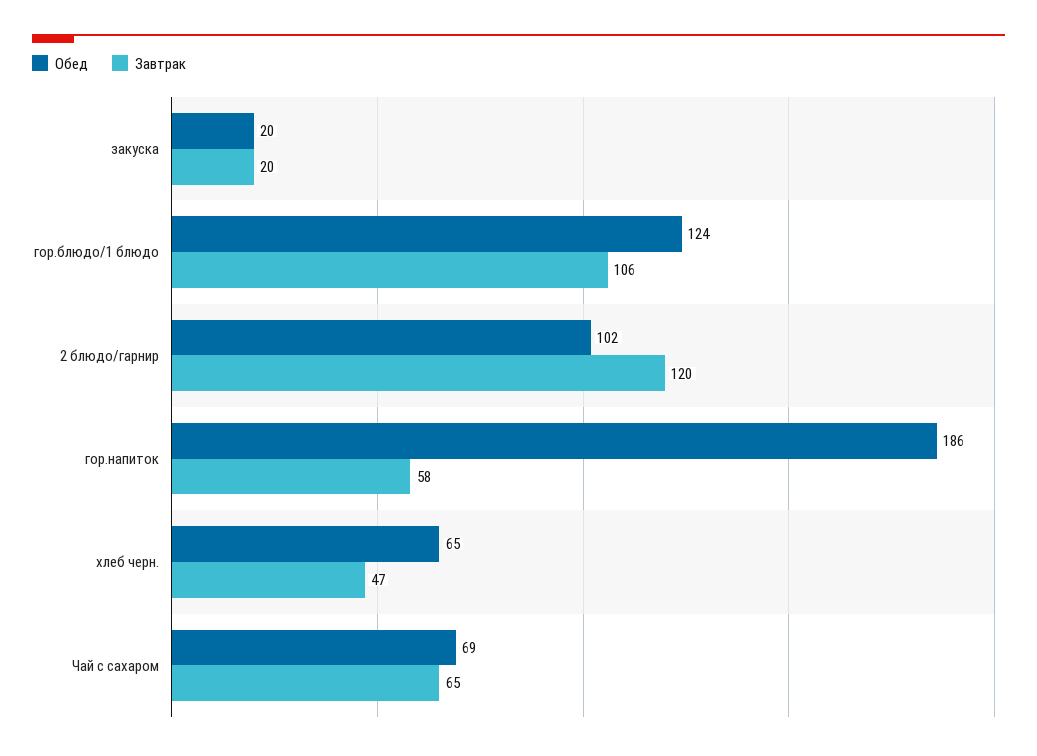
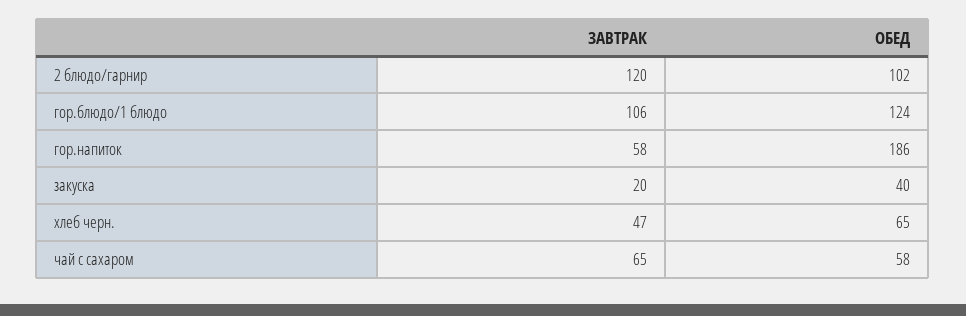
Обед, закуска: 20 -> 40
Обед, Чай с сахаром: 69 -> 58

